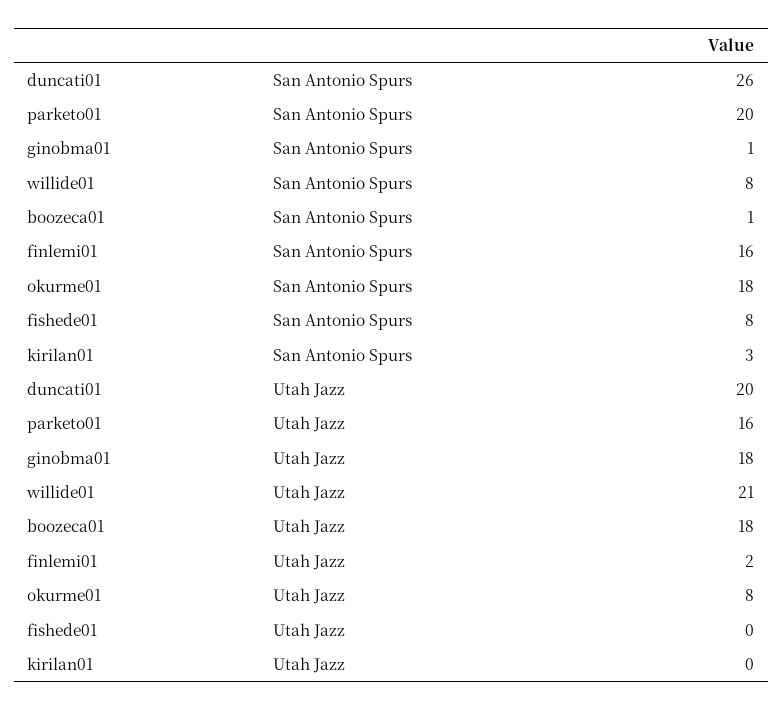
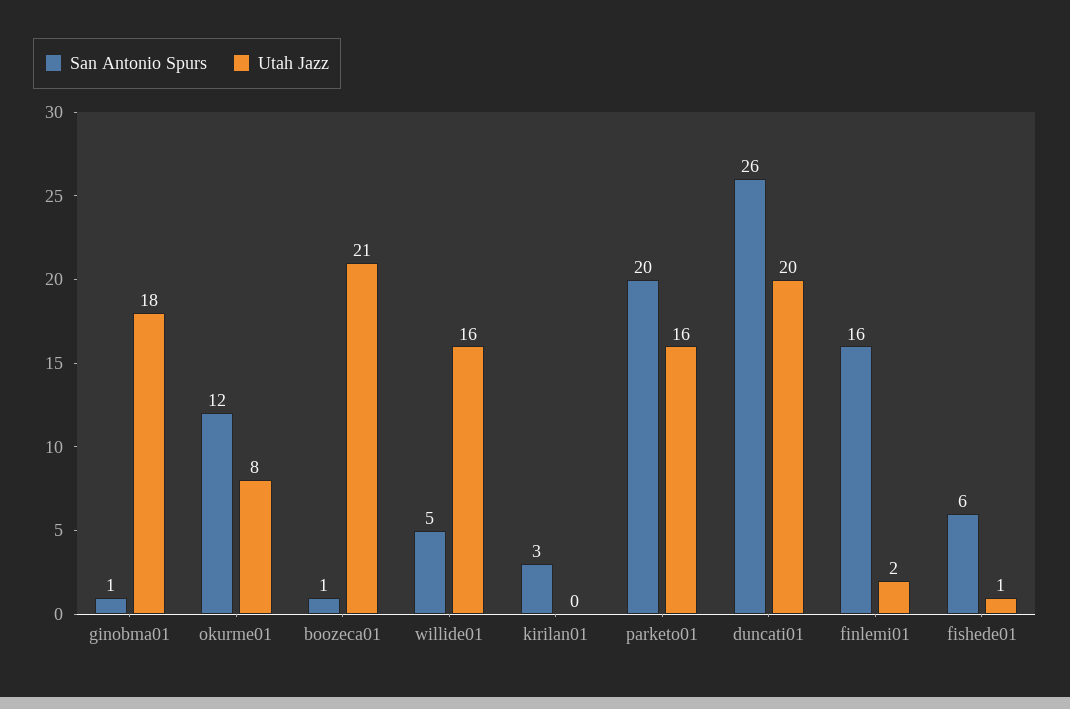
San Antonio Spurs, willide01: 8 -> 5
San Antonio Spurs, okurme01: 18 -> 12
San Antonio Spurs, fishede01: 8 -> 6
Utah Jazz, willide01: 21 -> 16
Utah Jazz, boozeca01: 18 -> 21
Utah Jazz, fishede01: 0 -> 1

